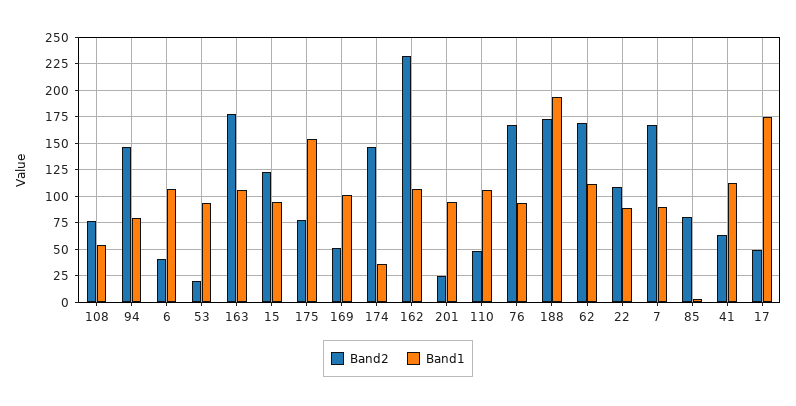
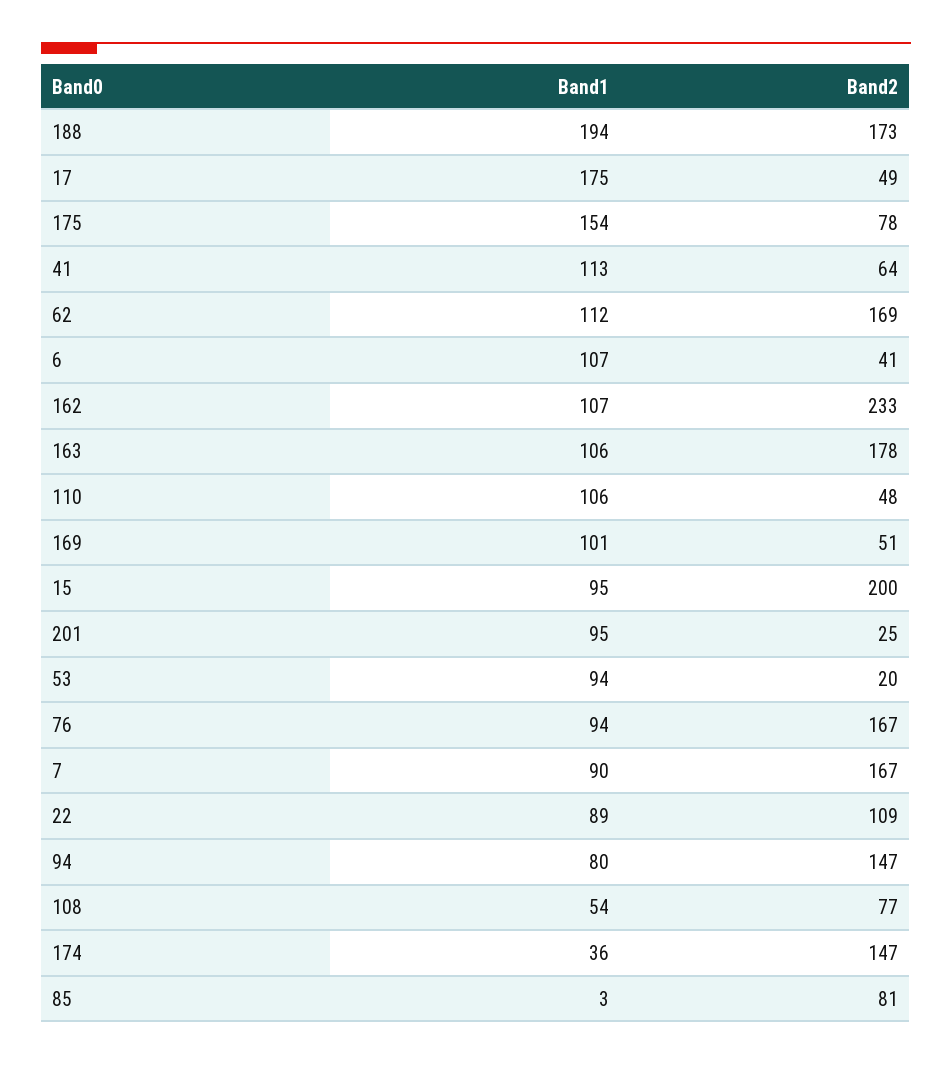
Band2, 15: 125 -> 200

